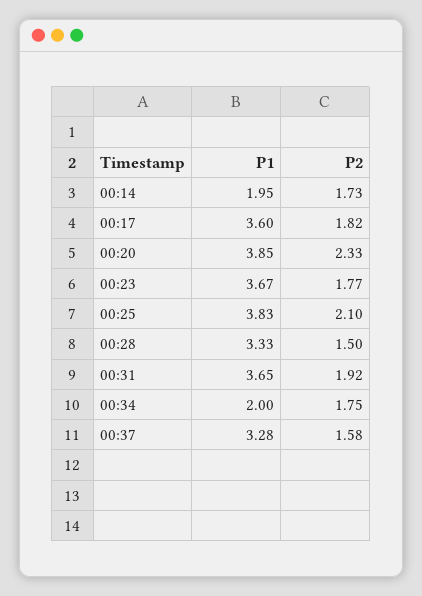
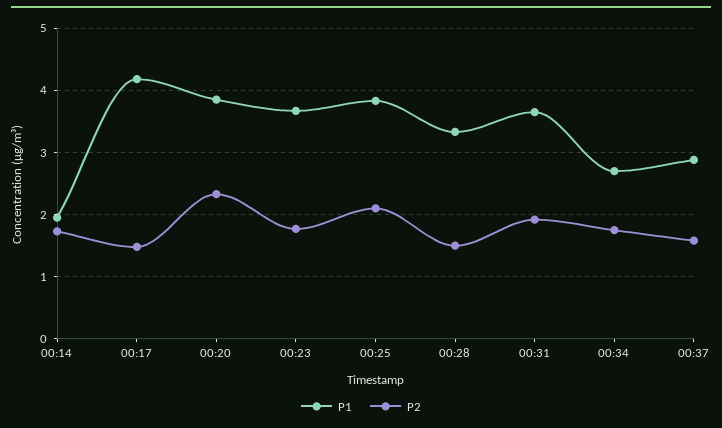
P1, 00:17: 3.6 -> 4.2
P2, 00:17: 1.82 -> 1.5
P1, 00:34: 2 -> 2.7
P1, 00:37: 3.28 -> 2.9

